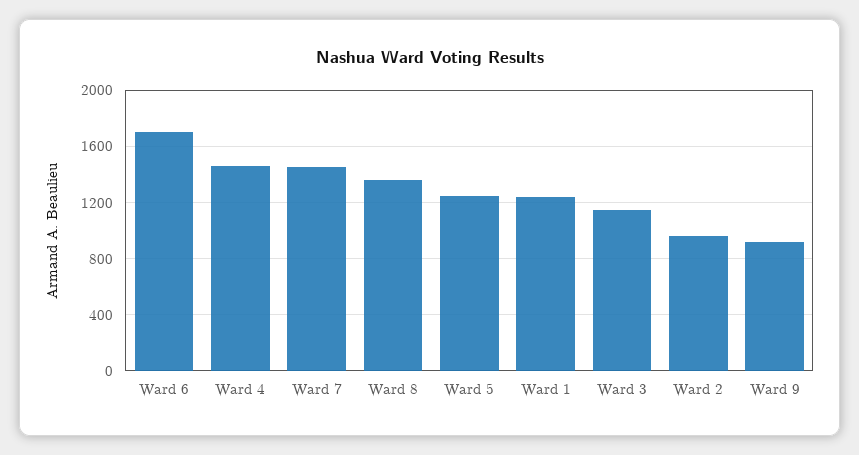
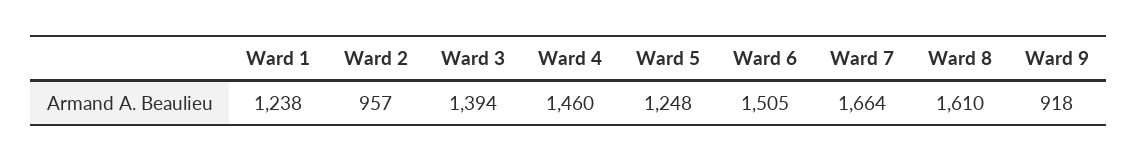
Ward 6: 1700 -> 1505
Ward 7: 1450 -> 1664
Ward 8: 1350 -> 1610
Ward 3: 1150 -> 1394

